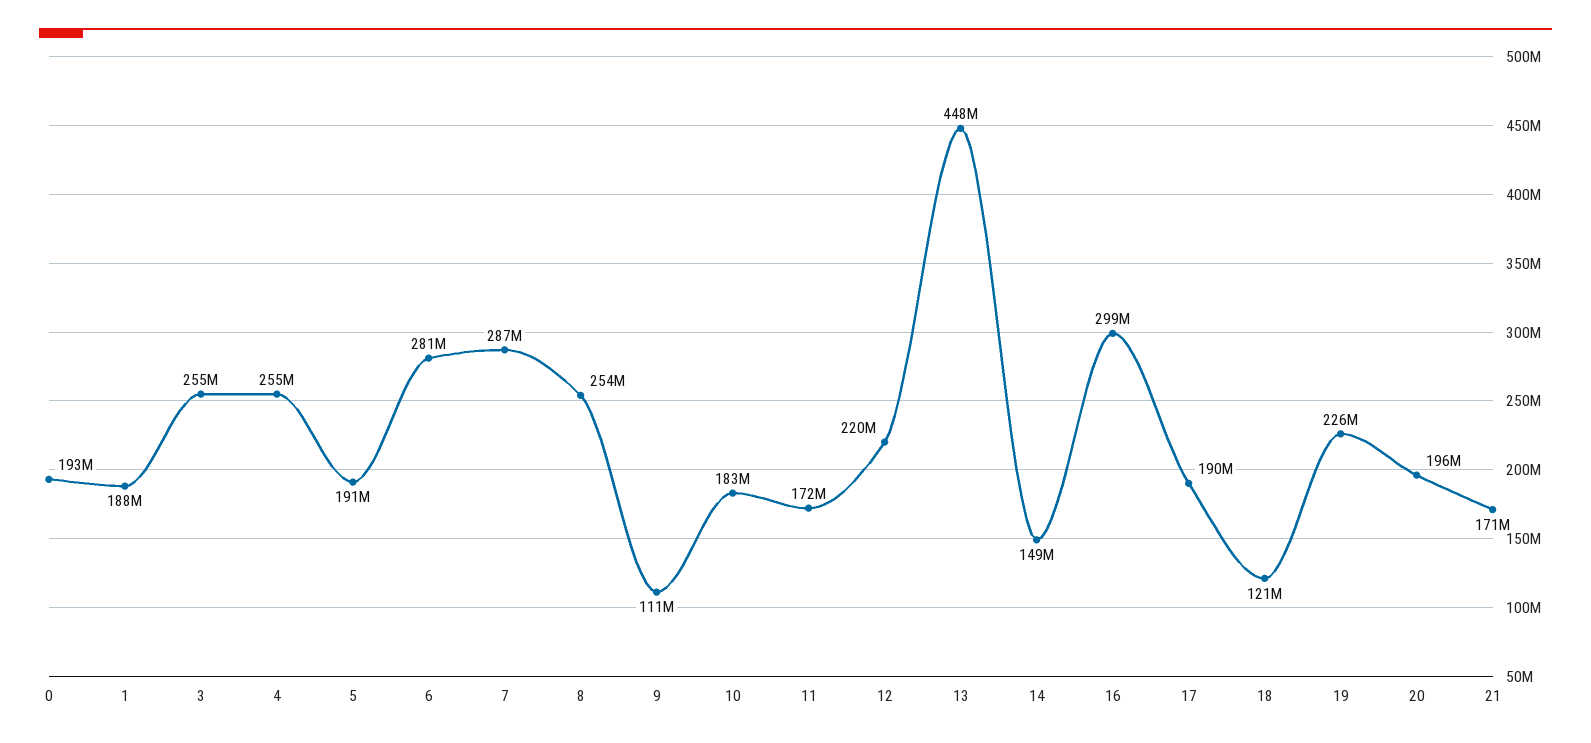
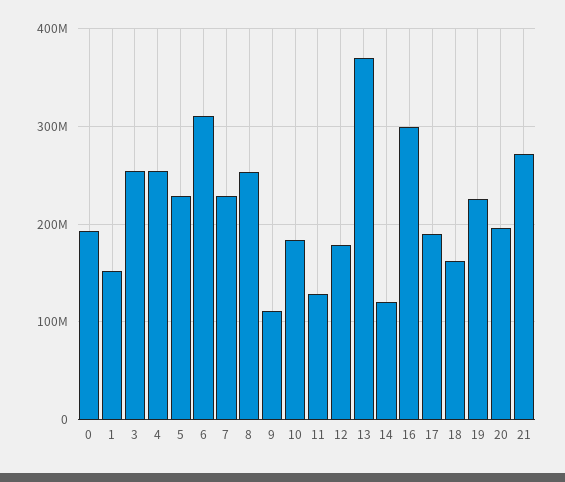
1: 188000000 -> 150000000
5: 191000000 -> 230000000
6: 281000000 -> 310000000
7: 287000000 -> 230000000
11: 172000000 -> 130000000
12: 220000000 -> 180000000
13: 448000000 -> 370000000
14: 149000000 -> 120000000
18: 121000000 -> 160000000
21: 171000000 -> 270000000

